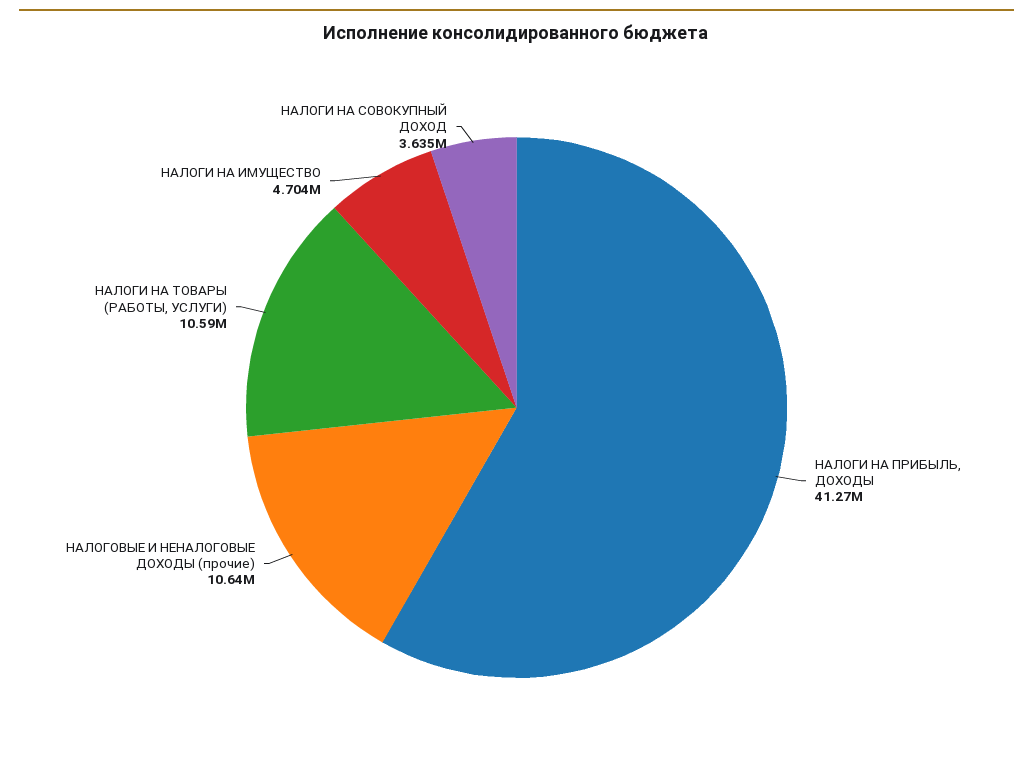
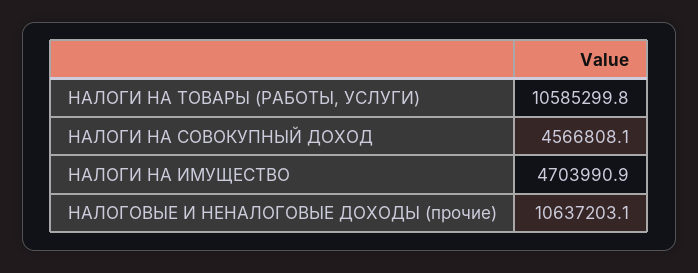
НАЛОГИ НА ПРИБЫЛЬ, ДОХОДЫ: 41270000 -> none
НАЛОГИ НА СОВОКУПНЫЙ ДОХОД: 3635000 -> 4566808.1

